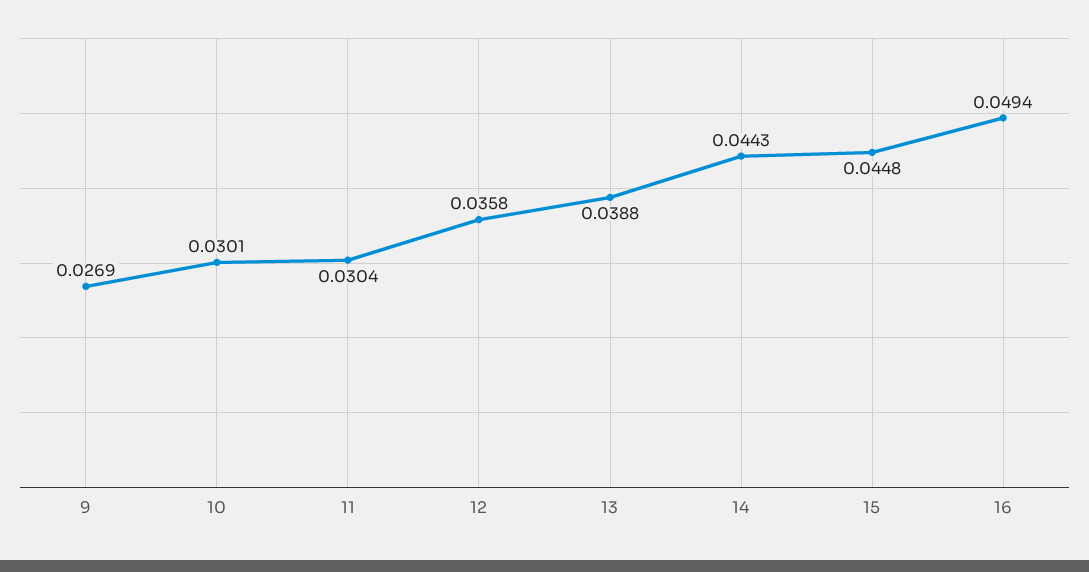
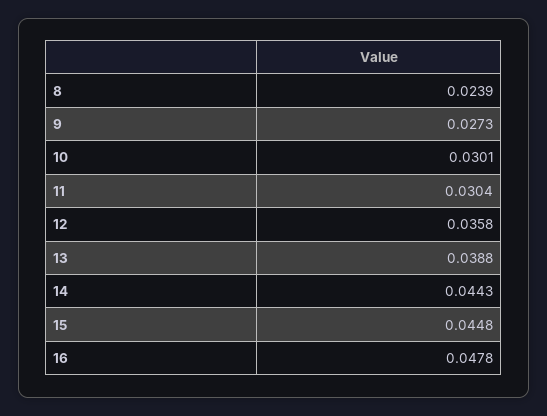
9: 0.0269 -> 0.0273
16: 0.0494 -> 0.0478
8: none -> 0.0239

